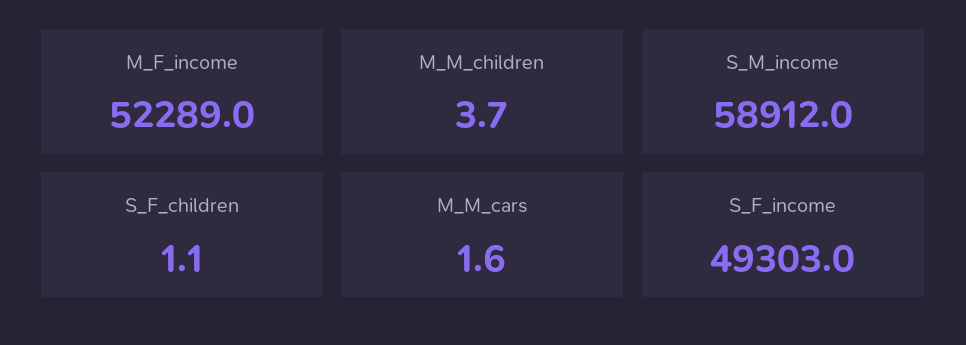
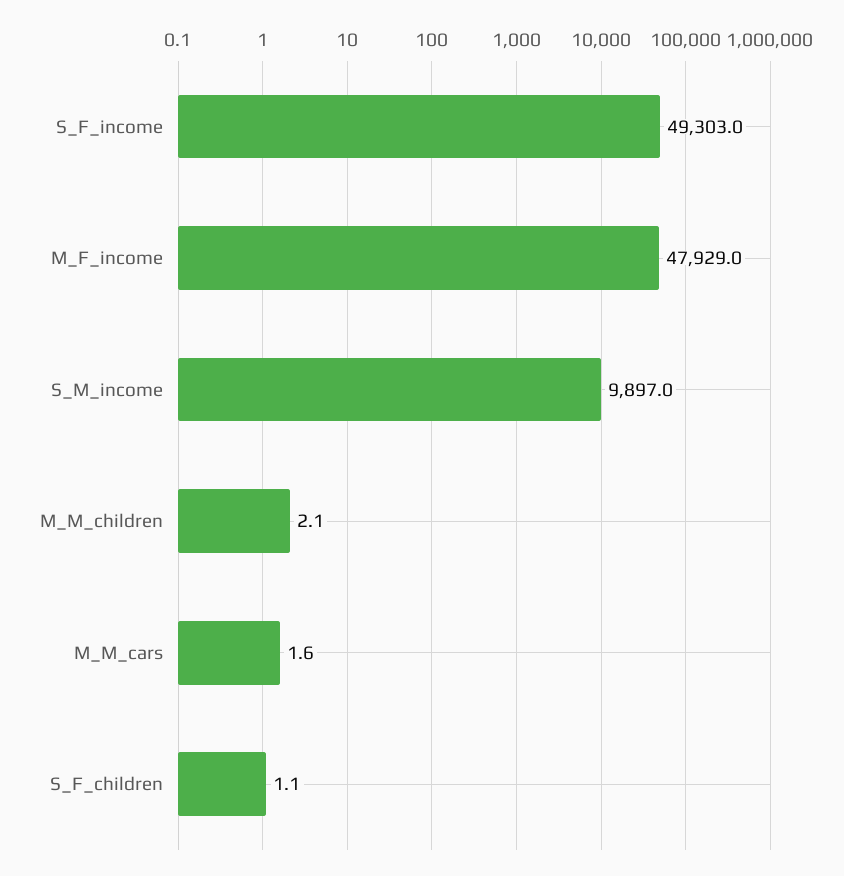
M_F_income: 52289 -> 47929
M_M_children: 3.7 -> 2.1
S_M_income: 58912 -> 9897

